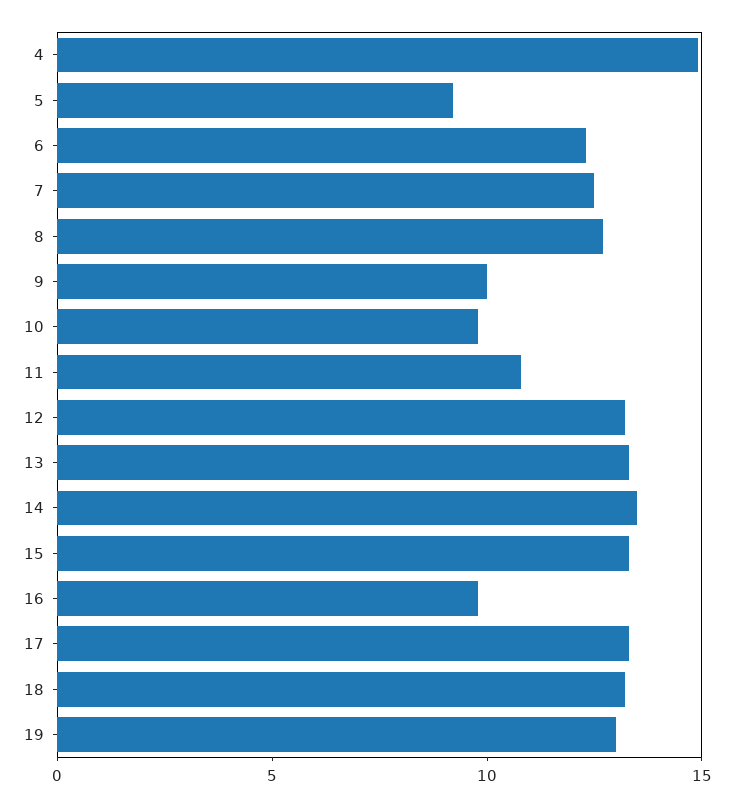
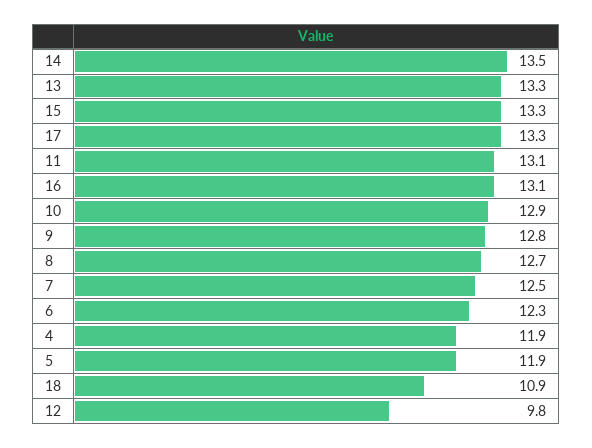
4: 15 -> 11.9
5: 9 -> 11.9
9: 10 -> 12.8
10: 10 -> 12.9
11: 11 -> 13.1
12: 13 -> 9.8
16: 10 -> 13.1
18: 13 -> 10.9
19: 13 -> none

